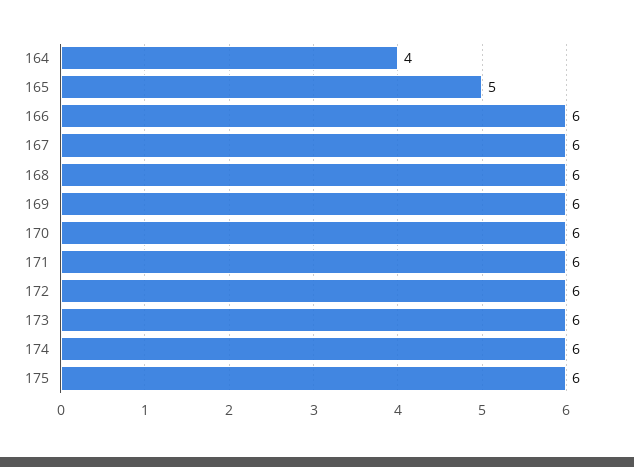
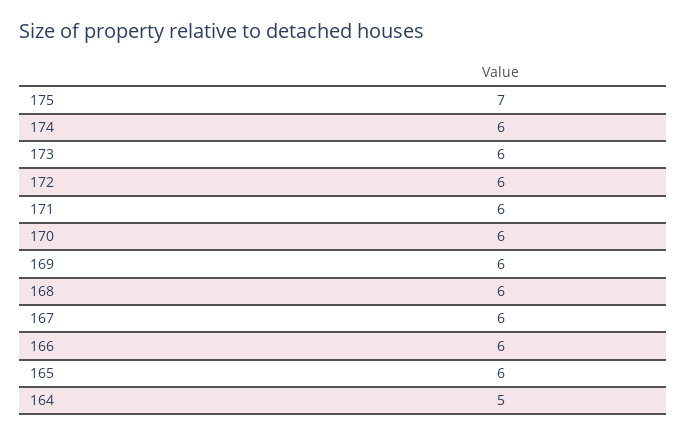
164: 4 -> 5
165: 5 -> 6
175: 6 -> 7

